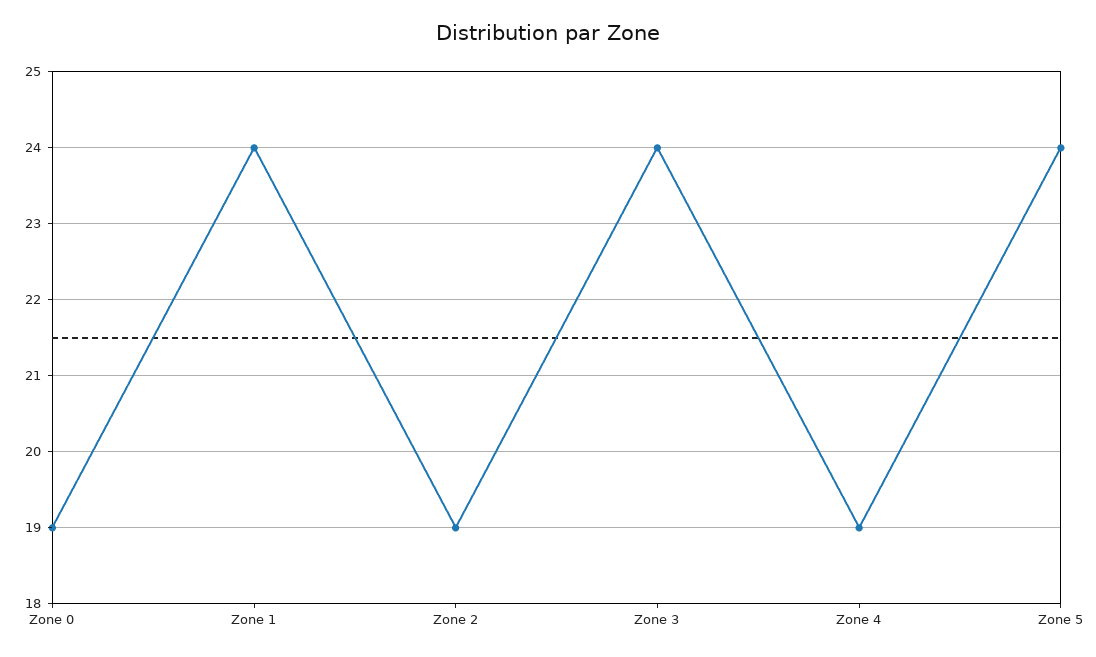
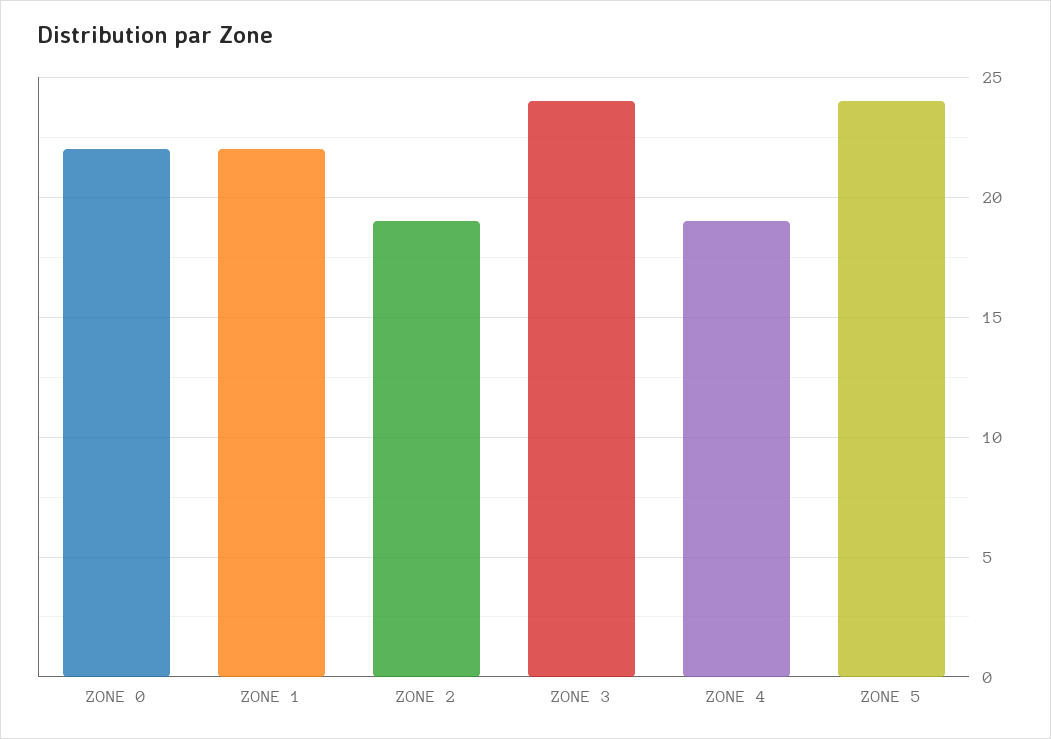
Zone 0: 19 -> 22
Zone 1: 24 -> 22

